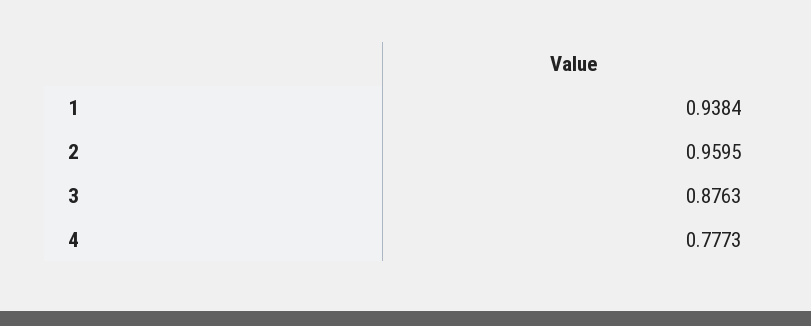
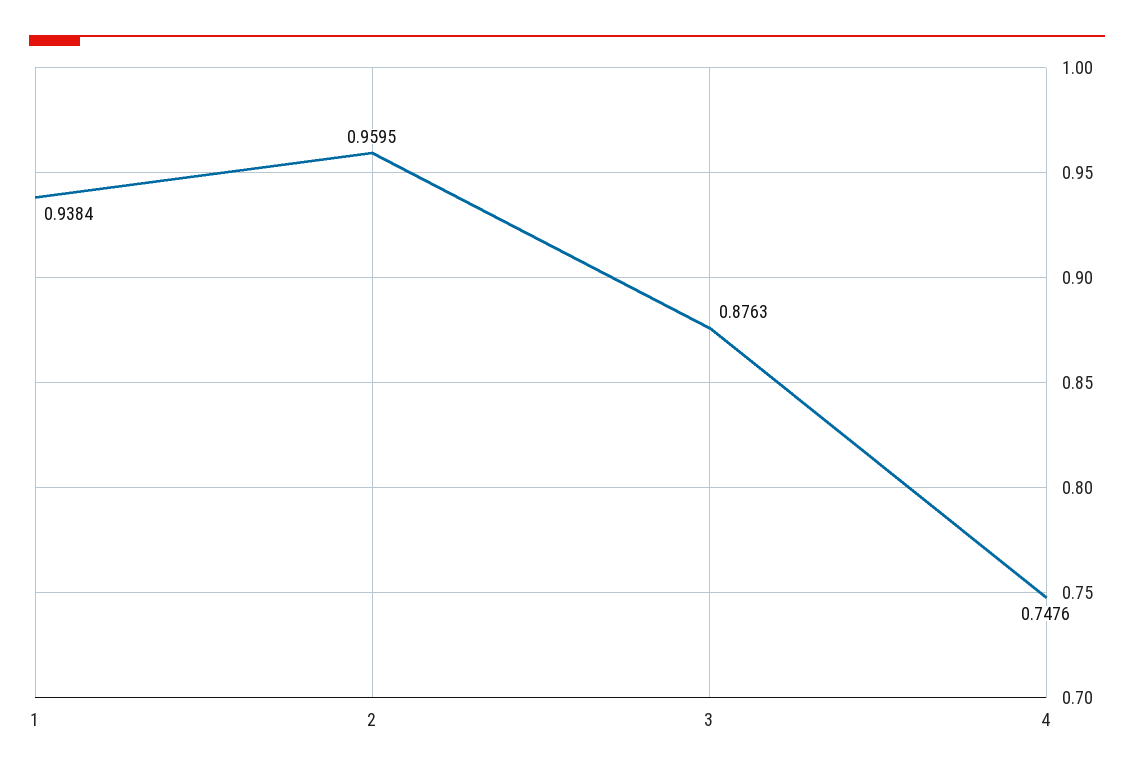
4: 0.7773 -> 0.7476

